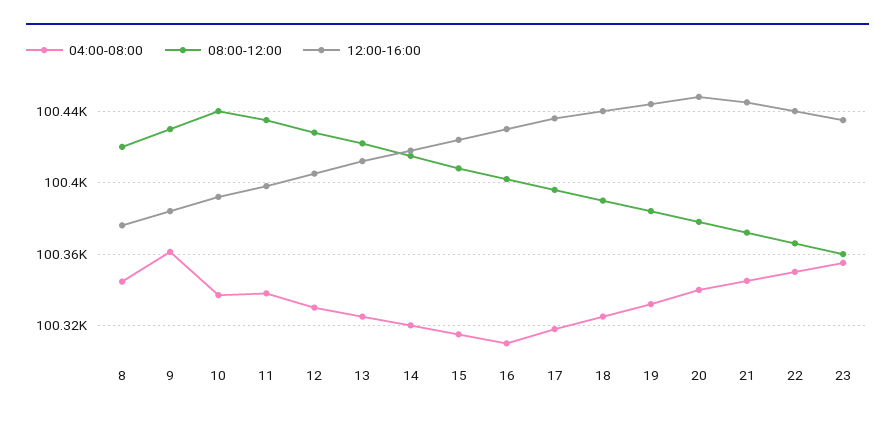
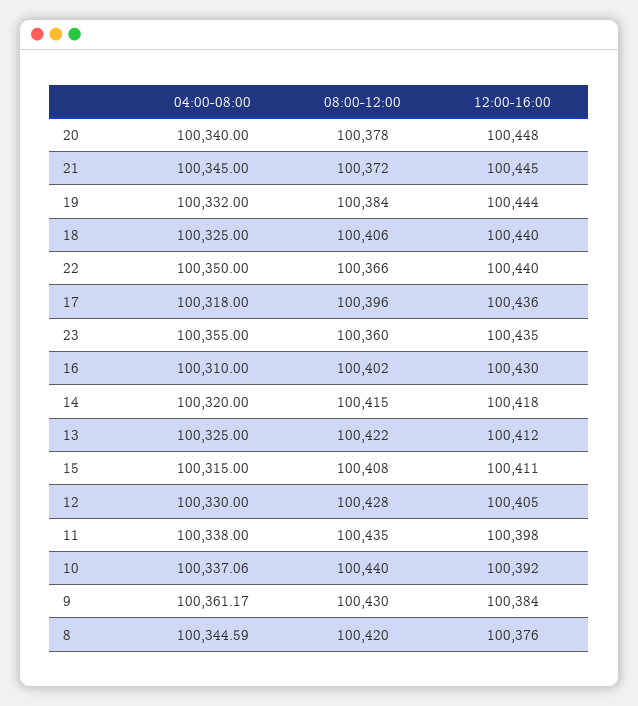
12:00-16:00, 15: 100425 -> 100411
08:00-12:00, 18: 100390 -> 100406

